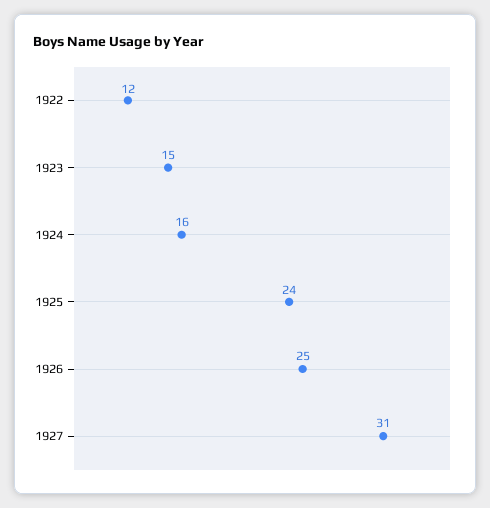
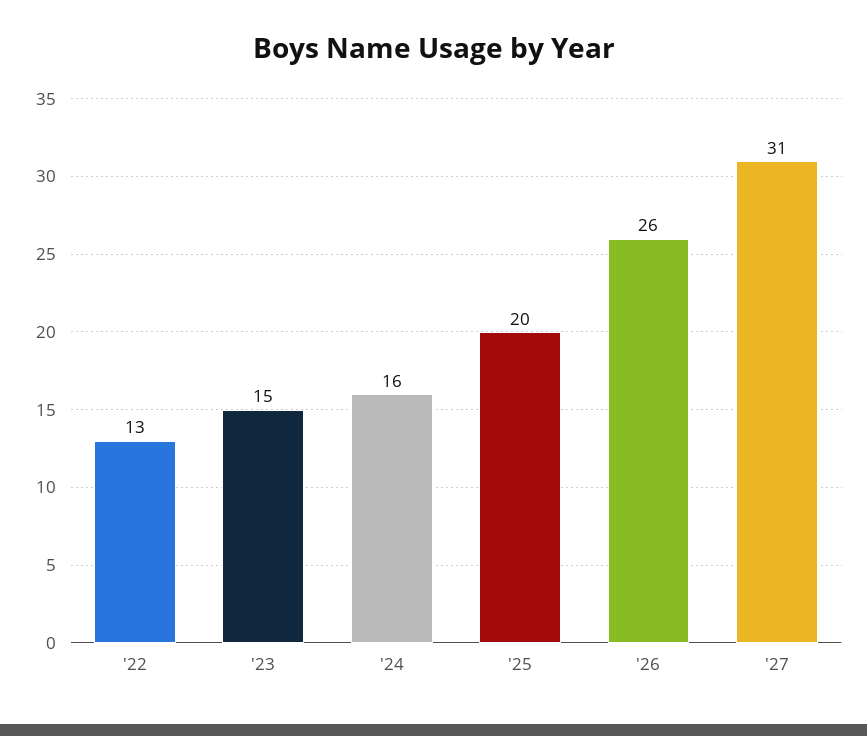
1922: 12 -> 13
1925: 24 -> 20
1926: 25 -> 26

